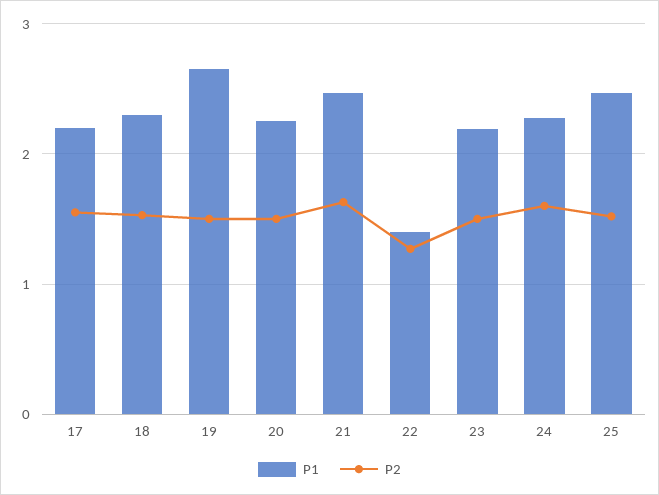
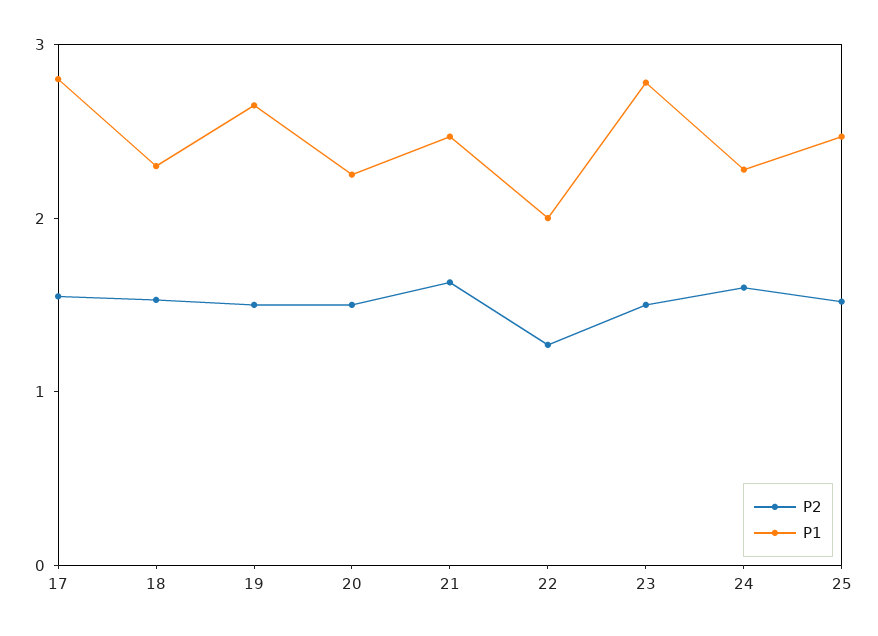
P1, 17: 2.2 -> 2.8
P1, 22: 1.4 -> 2
P1, 23: 2.2 -> 2.8

